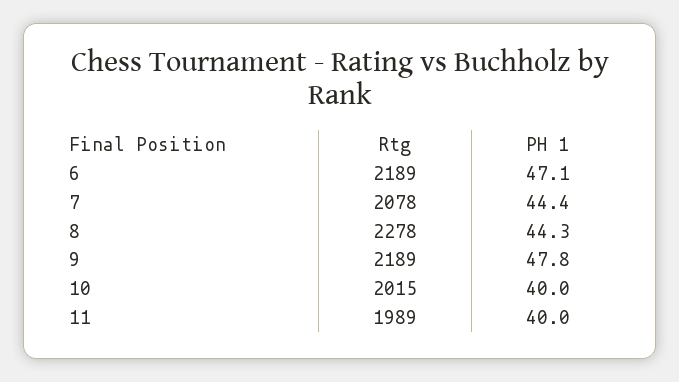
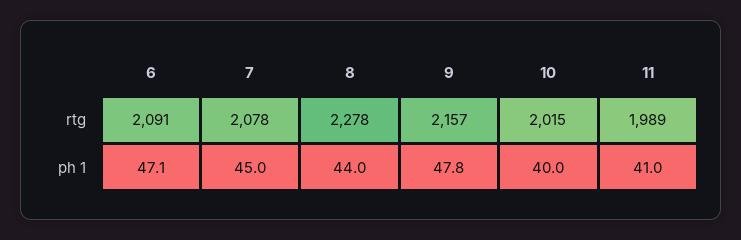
Rtg, 6: 2189 -> 2091
PH 1, 7: 44.4 -> 45
PH 1, 8: 44.3 -> 44
Rtg, 9: 2189 -> 2157
PH 1, 11: 40 -> 41

